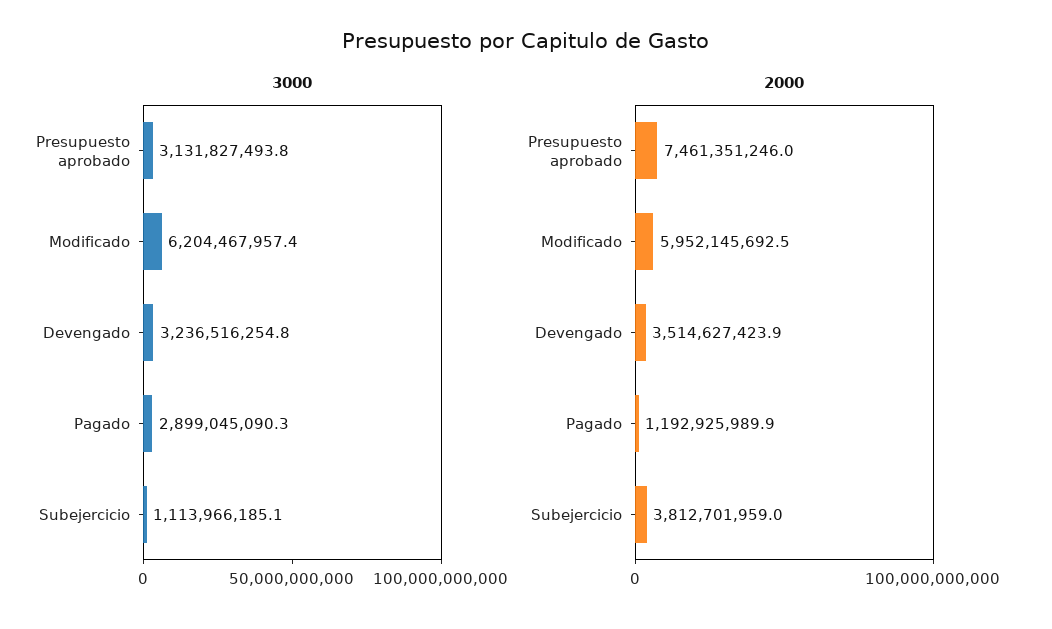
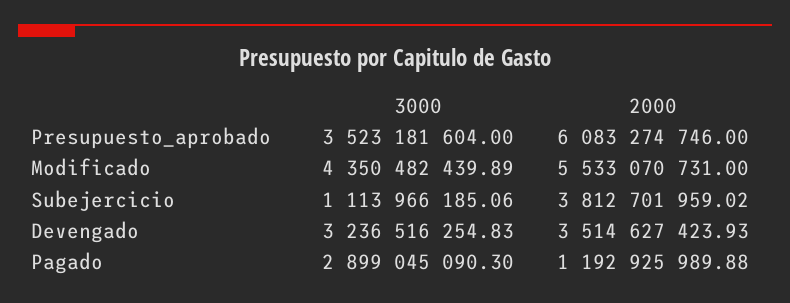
3000, Presupuesto aprobado: 3131827493.8 -> 3523181604
3000, Modificado: 6204467957.4 -> 4350482439.89
2000, Presupuesto aprobado: 7461351246 -> 6083274746
2000, Modificado: 5952145692.5 -> 5533070731

